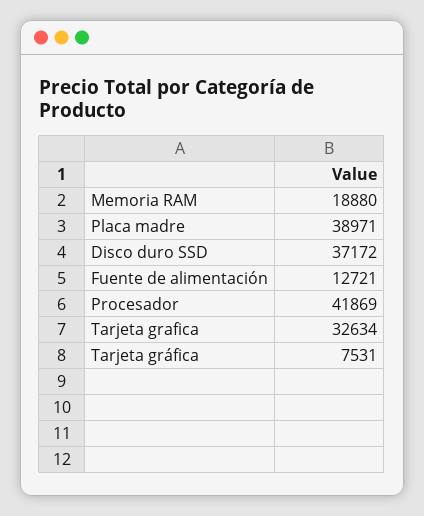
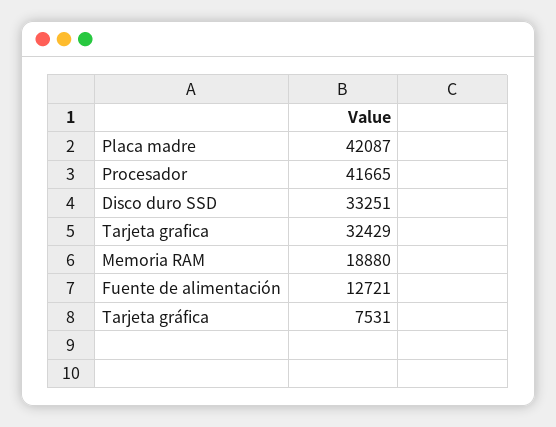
Placa madre: 38971 -> 42087
Disco duro SSD: 37172 -> 33251
Procesador: 41869 -> 41665
Tarjeta grafica: 32634 -> 32429

